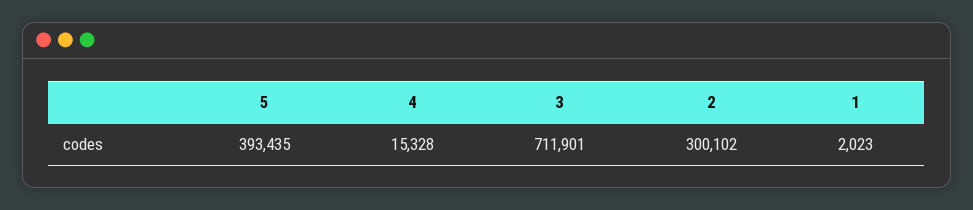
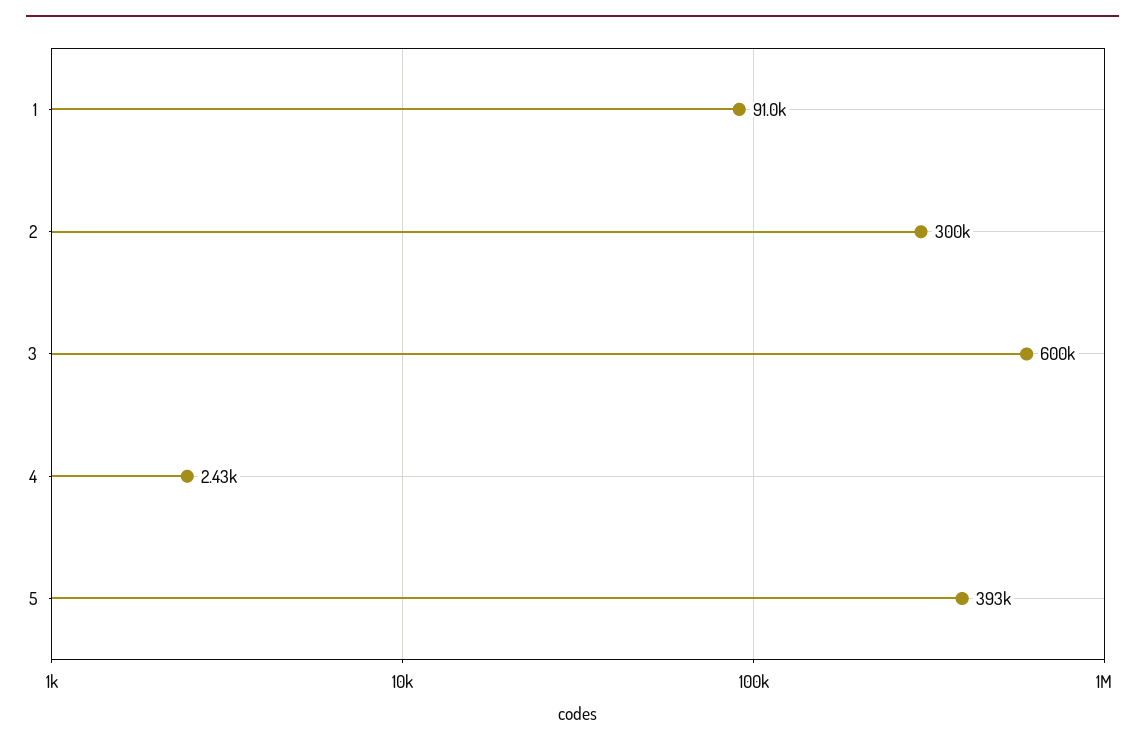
4: 15328 -> 2430
3: 711901 -> 600000
1: 2023 -> 91000

